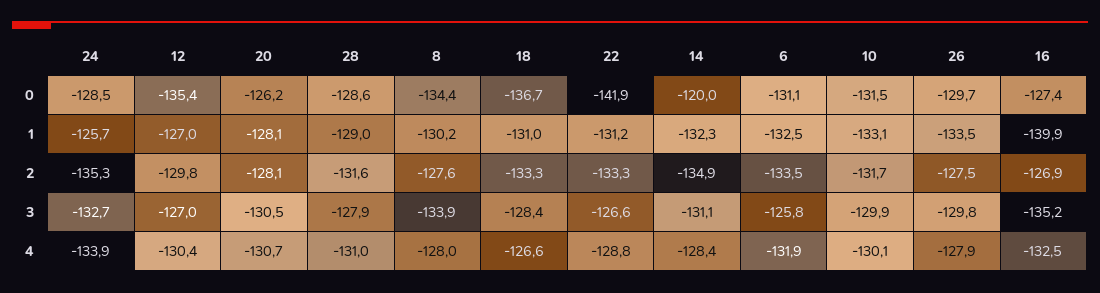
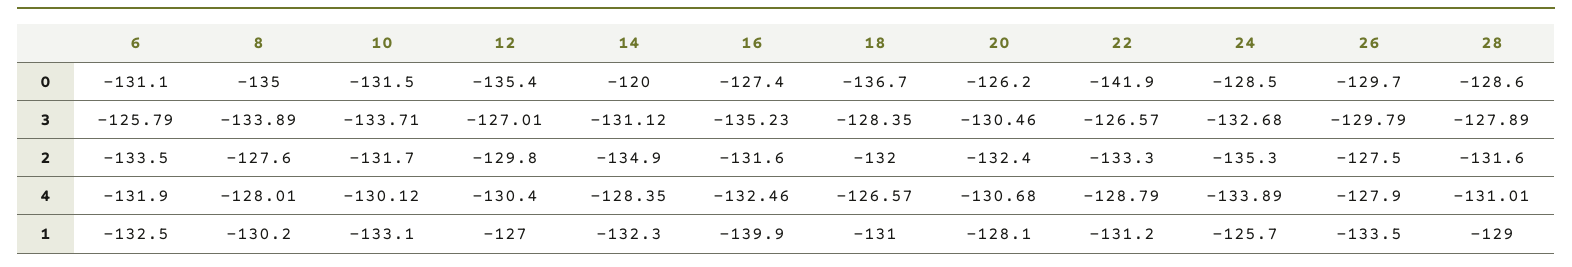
8, 0: -134.4 -> -135
20, 2: -128.1 -> -132.4
18, 2: -133.3 -> -132
16, 2: -126.9 -> -131.6
10, 3: -129.9 -> -133.71

